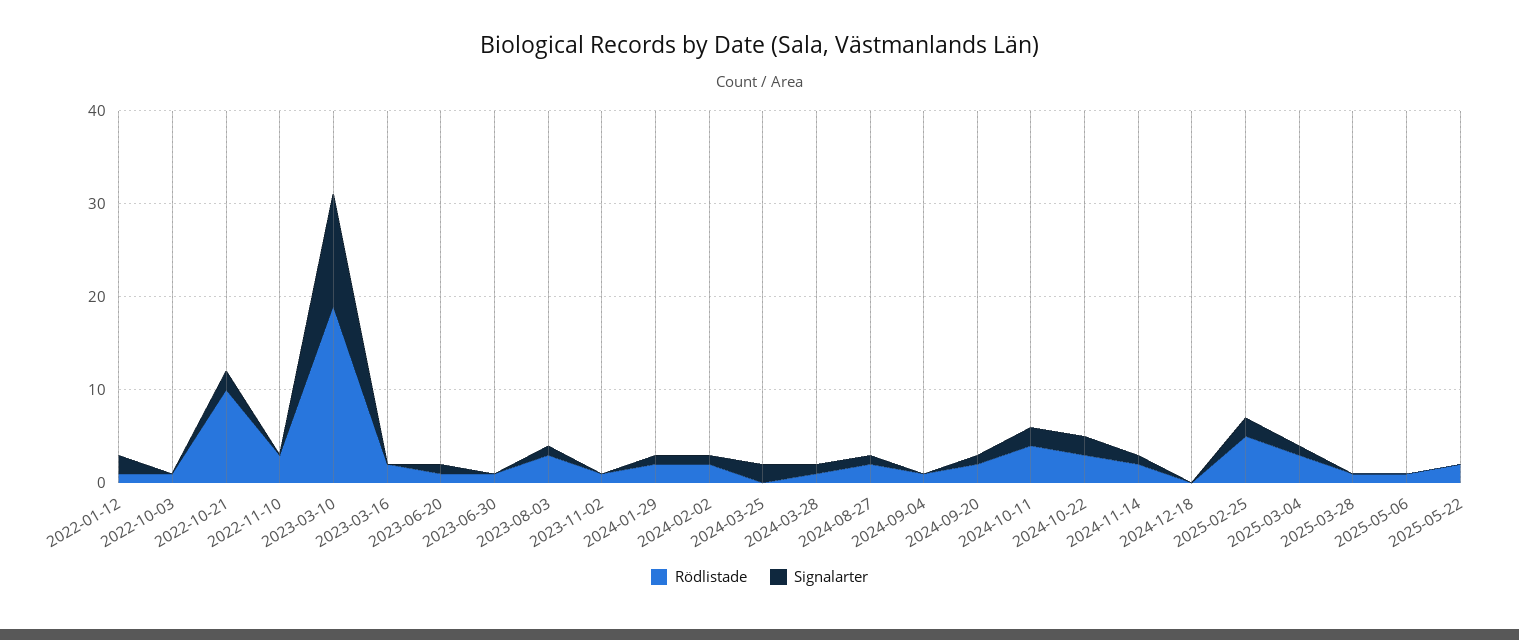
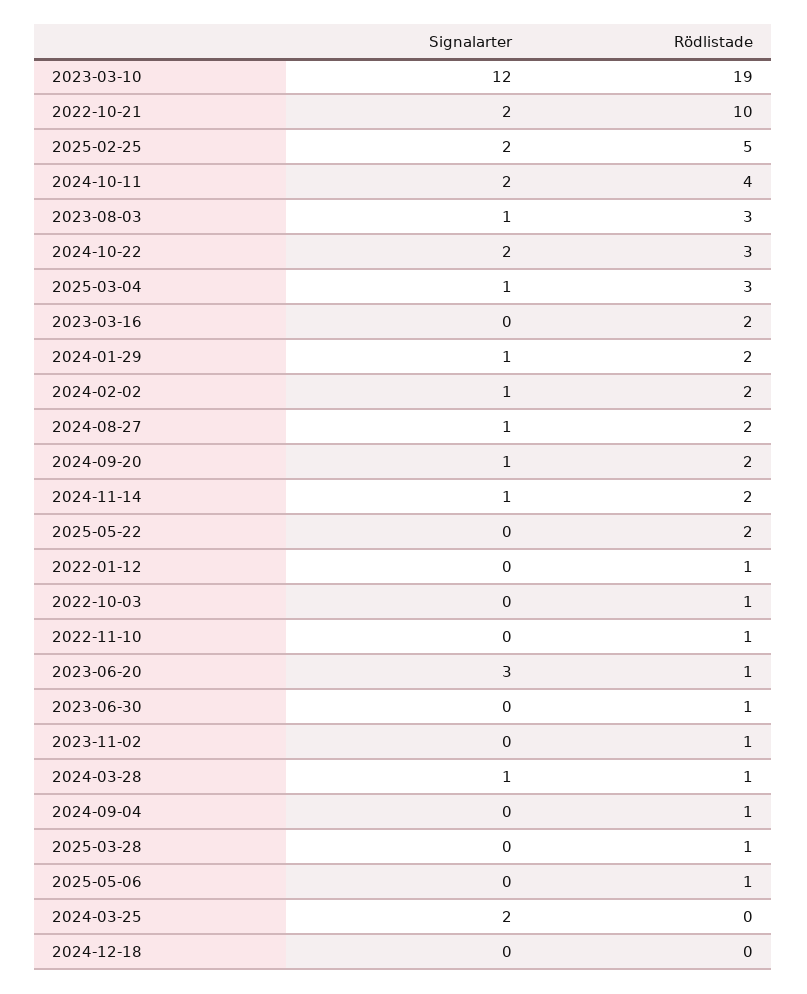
Signalarter, 2022-01-12: 2 -> 0
Rödlistade, 2022-11-10: 3 -> 1
Signalarter, 2023-06-20: 1 -> 3

